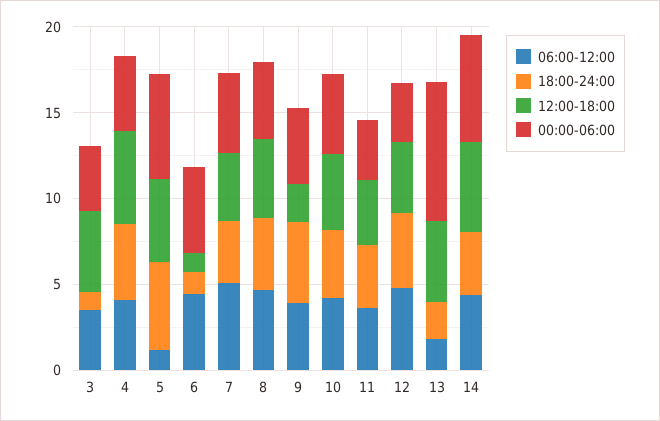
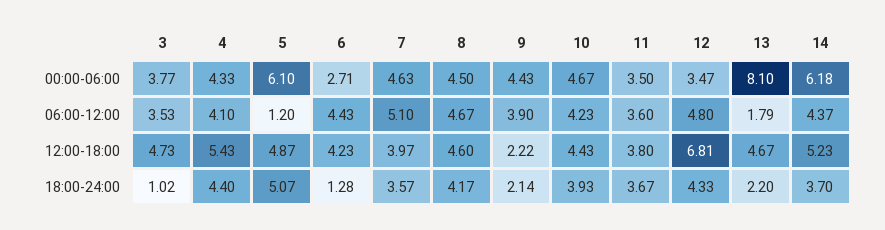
12:00-18:00, 6: 1 -> 4.23
00:00-06:00, 6: 5 -> 2.71
18:00-24:00, 9: 5 -> 2.14
12:00-18:00, 12: 4 -> 6.81

